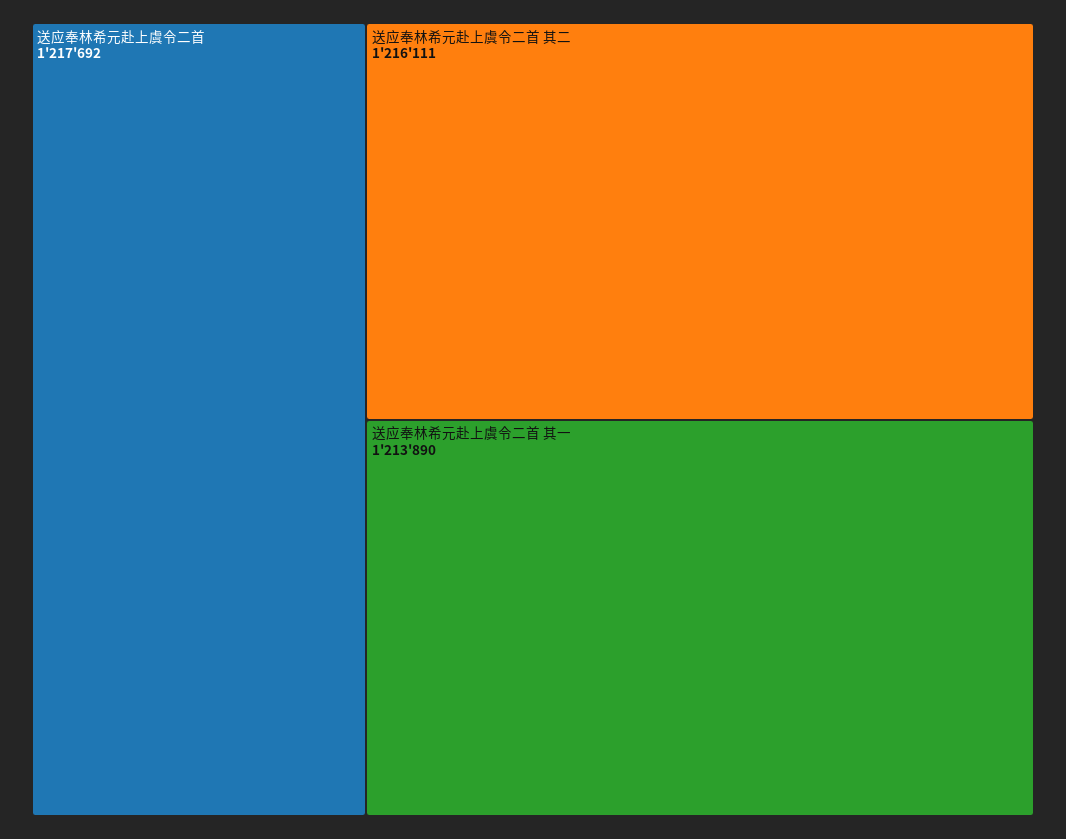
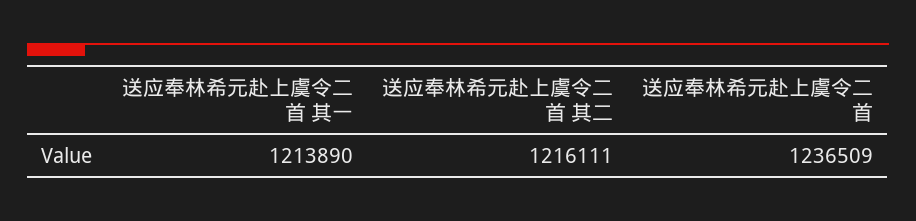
送应奉林希元赴上虞令二首: 1217692 -> 1236509

